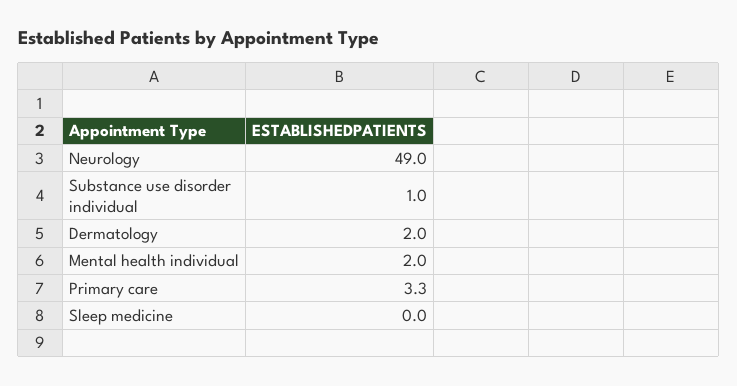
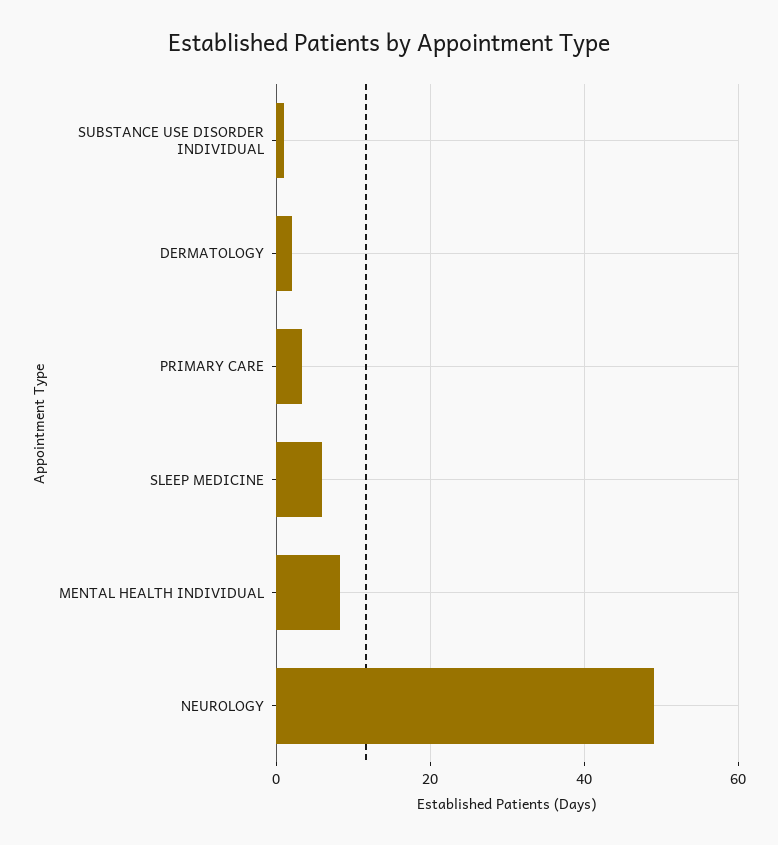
Mental health individual: 2 -> 8
Sleep medicine: 0 -> 6

